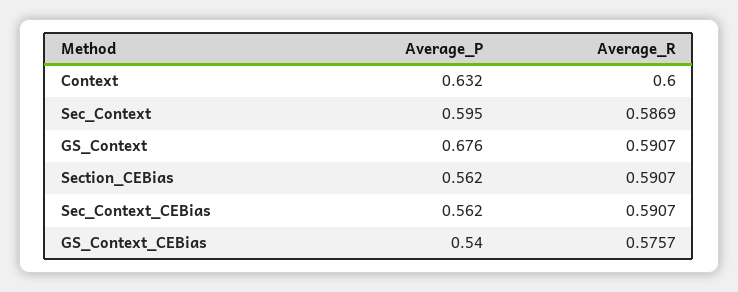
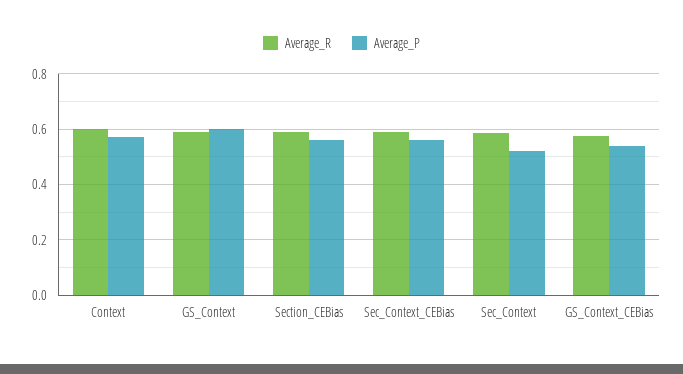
Average_P, Context: 0.632 -> 0.575
Average_P, Sec_Context: 0.595 -> 0.525
Average_P, GS_Context: 0.676 -> 0.6

